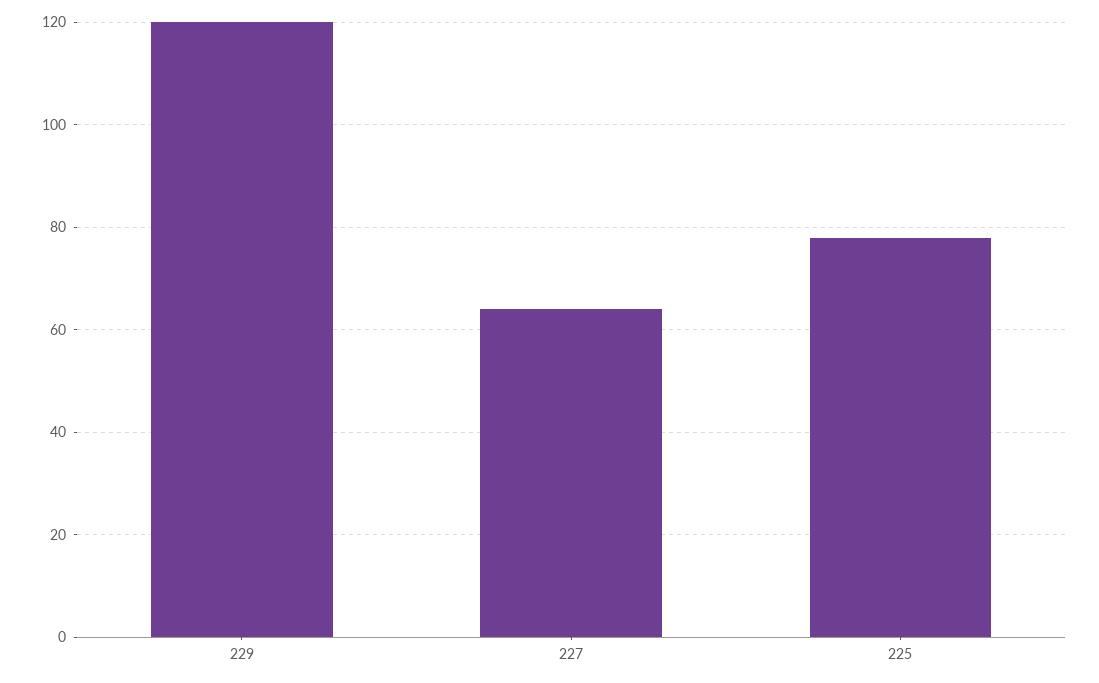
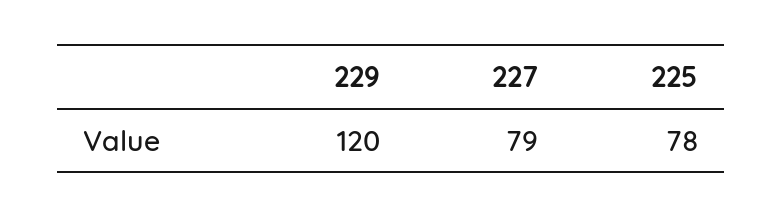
227: 65 -> 79

